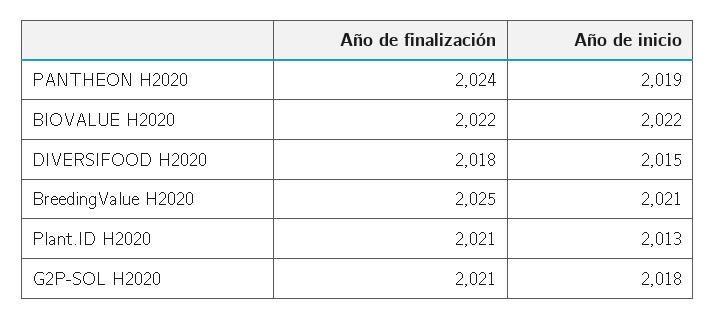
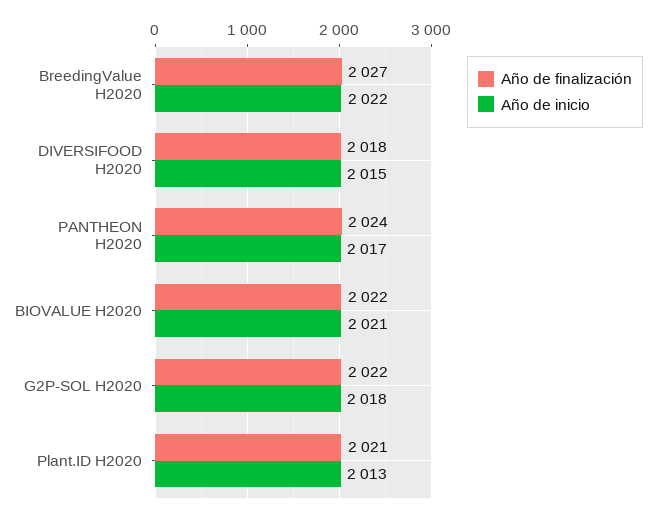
Año de inicio, PANTHEON H2020: 2019 -> 2017
Año de inicio, BIOVALUE H2020: 2022 -> 2021
Año de finalización, BreedingValue H2020: 2025 -> 2027
Año de inicio, BreedingValue H2020: 2021 -> 2022
Año de finalización, G2P-SOL H2020: 2021 -> 2022

